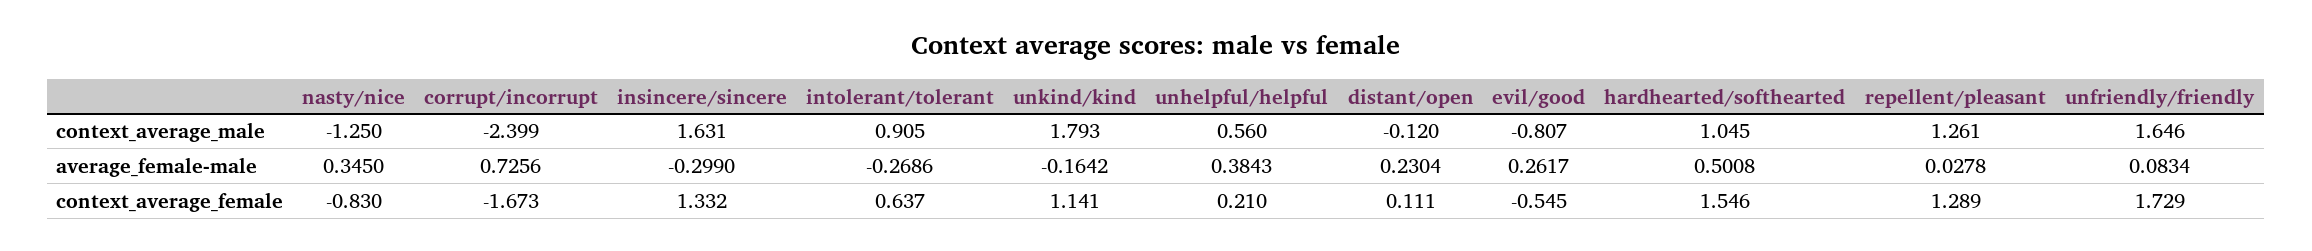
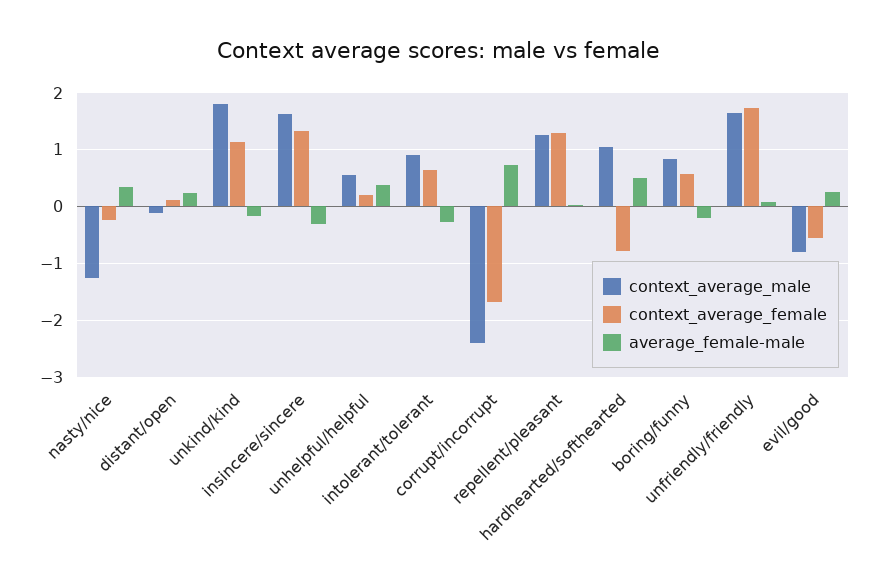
context_average_female, nasty/nice: -0.83 -> -0.2
context_average_female, hardhearted/softhearted: 1.546 -> -0.8
context_average_male, boring/funny: none -> 0.8
context_average_female, boring/funny: none -> 0.6
average_female-male, boring/funny: none -> -0.2

